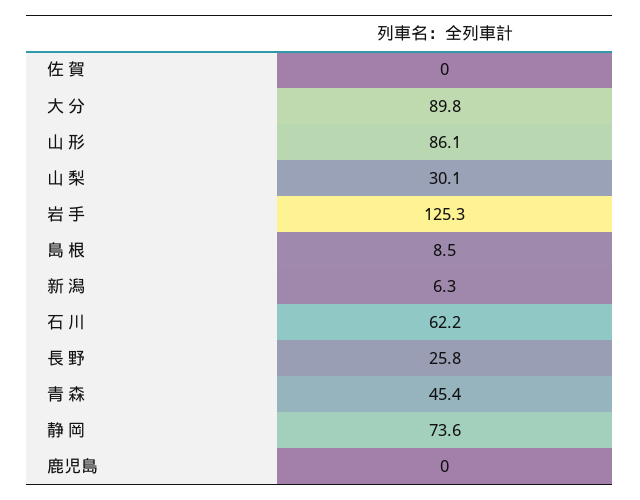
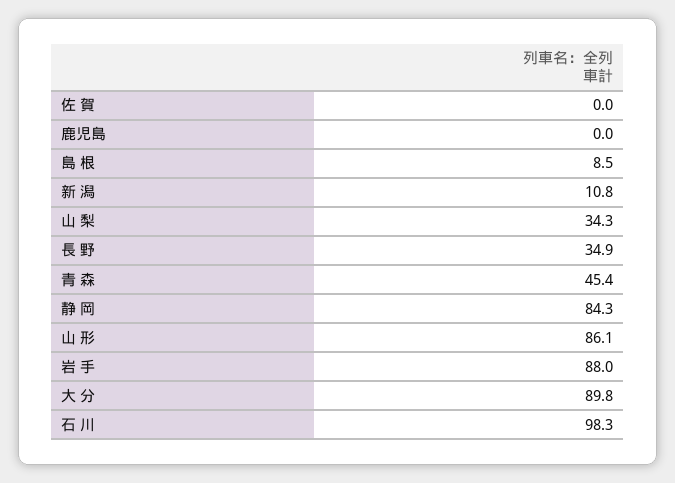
山 梨: 30.1 -> 34.3
岩 手: 125.3 -> 88
新 潟: 6.3 -> 10.8
石 川: 62.2 -> 98.3
長 野: 25.8 -> 34.9
静 岡: 73.6 -> 84.3

